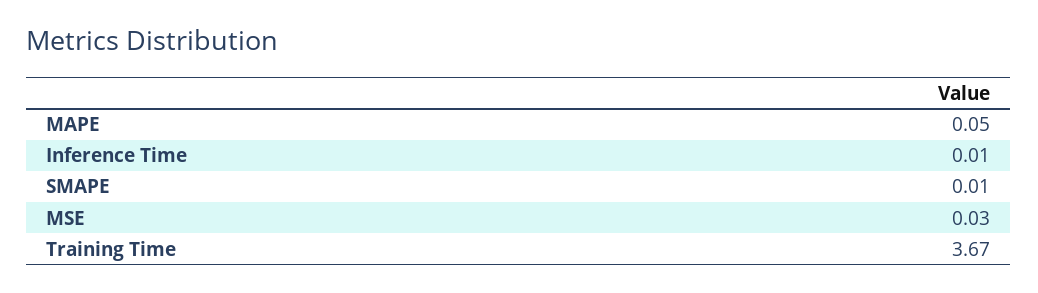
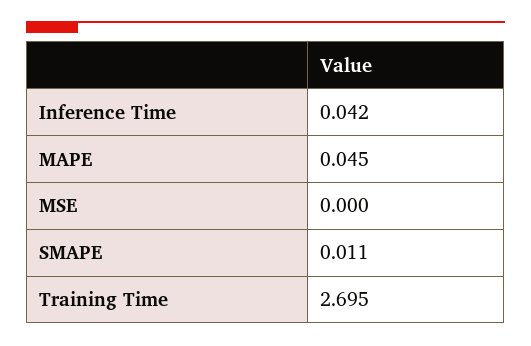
Inference Time: 0.01 -> 0.042
MSE: 0.03 -> 0
Training Time: 3.67 -> 2.695

